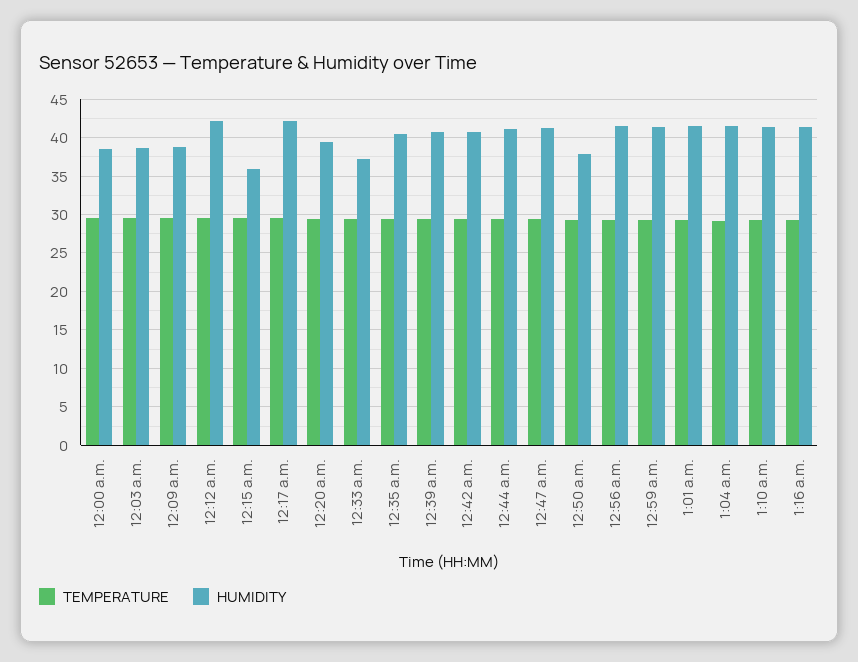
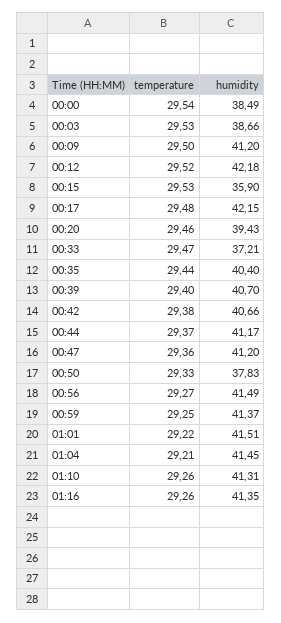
HUMIDITY, 12:09 a.m.: 39 -> 41.2

